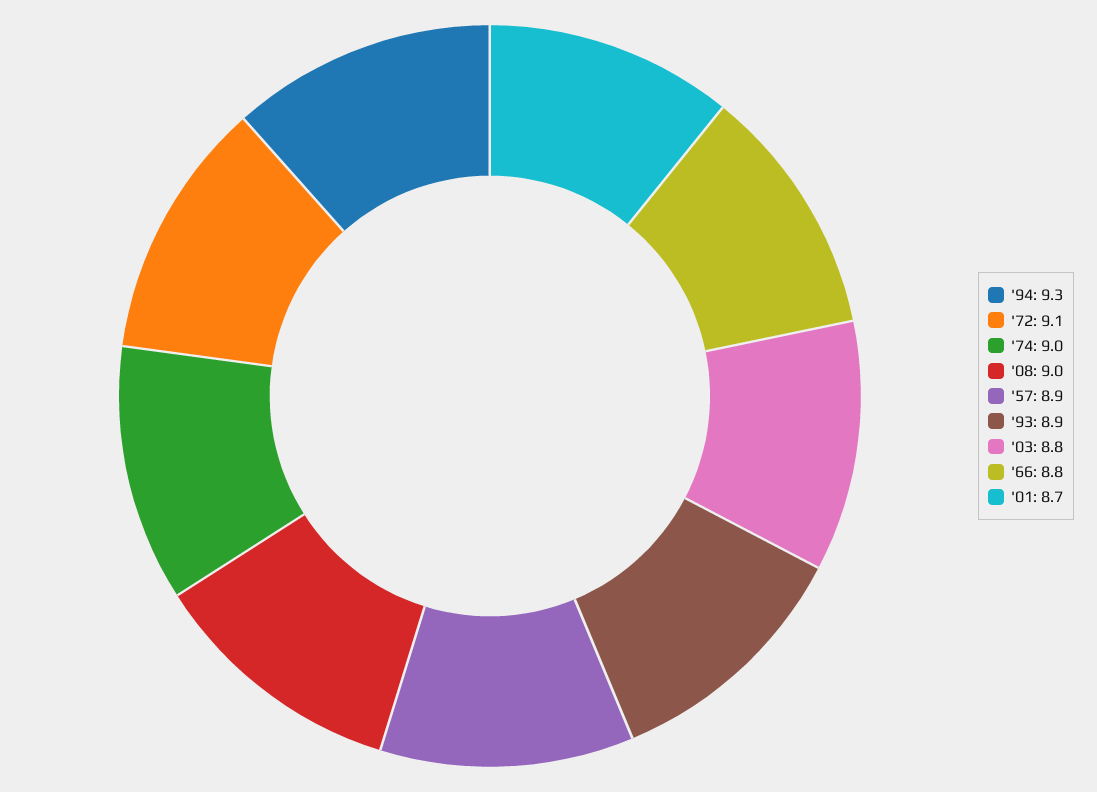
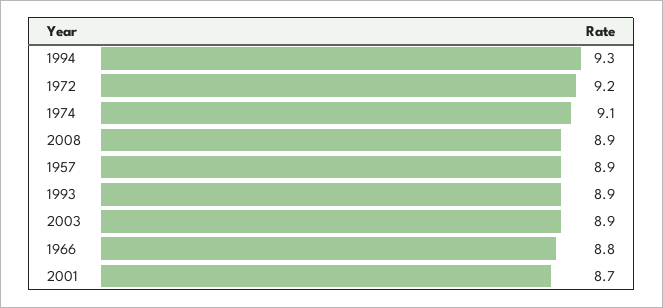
'72: 9.1 -> 9.2
'74: 9 -> 9.1
'08: 9 -> 8.9
'03: 8.8 -> 8.9

